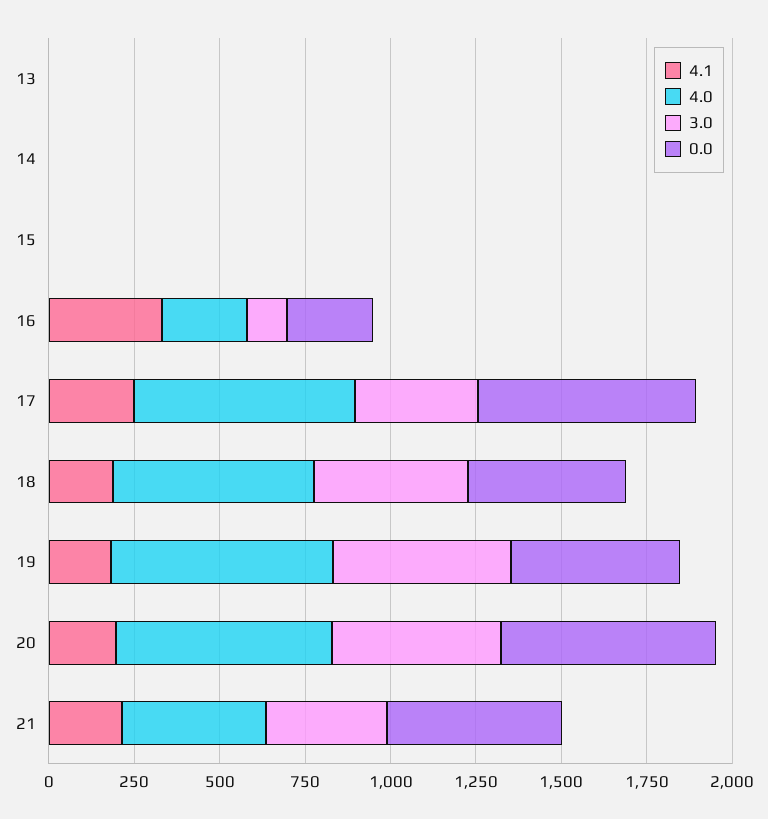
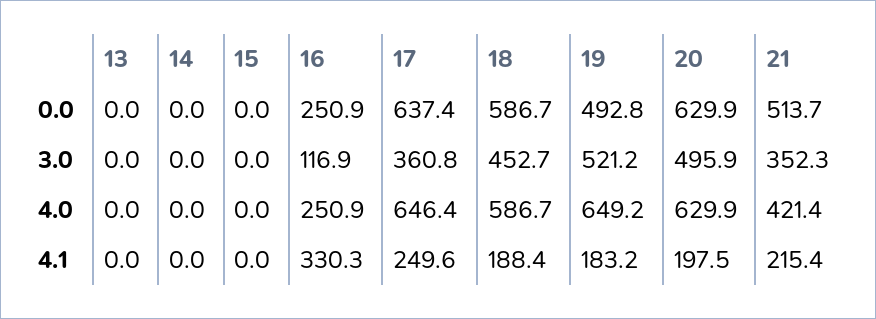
0.0, 18: 450 -> 586.7

